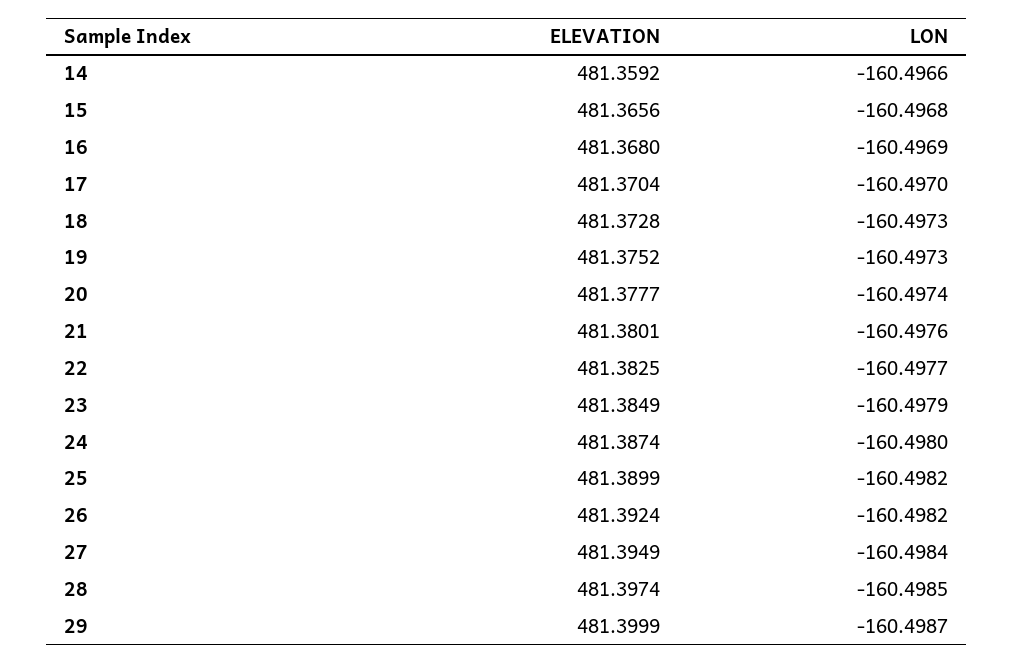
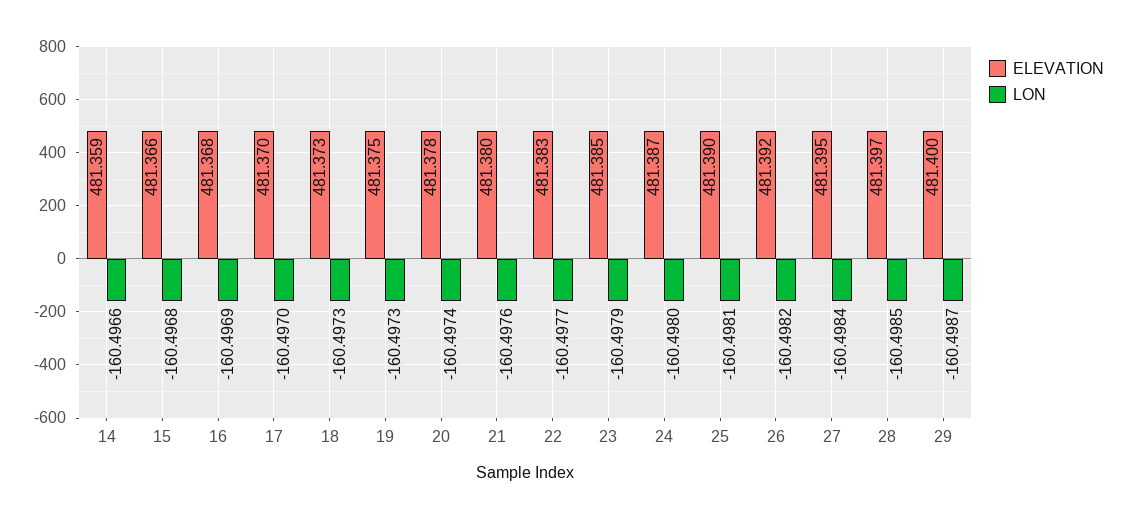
LON, 25: -160.4982 -> -160.4981

